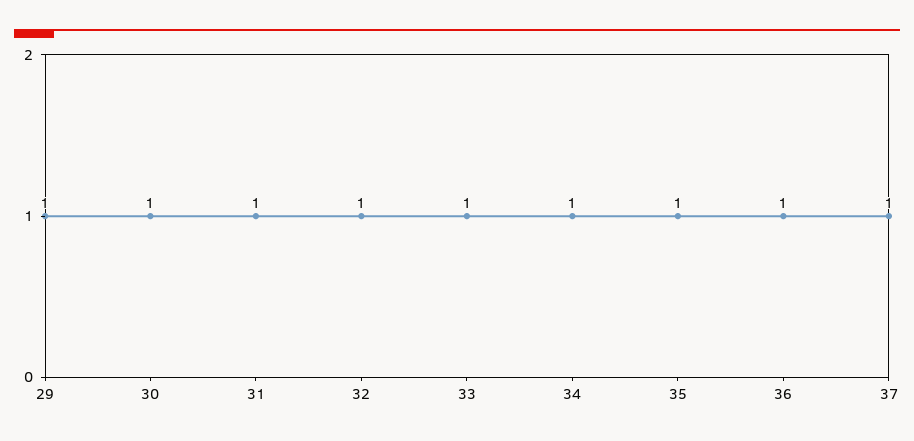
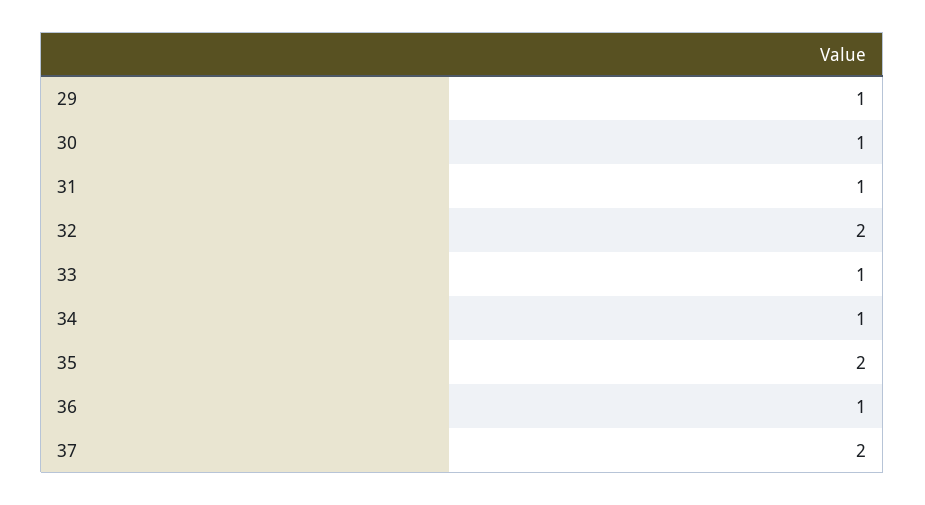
32: 1 -> 2
35: 1 -> 2
37: 1 -> 2

